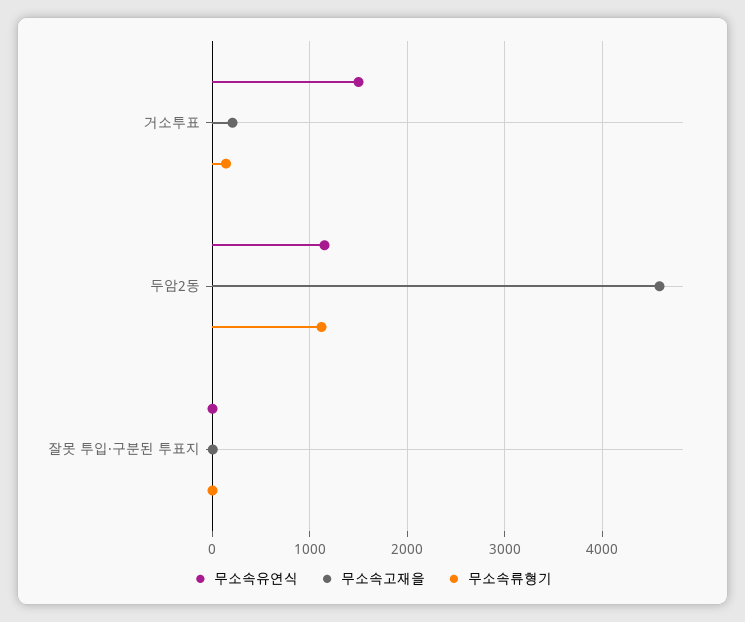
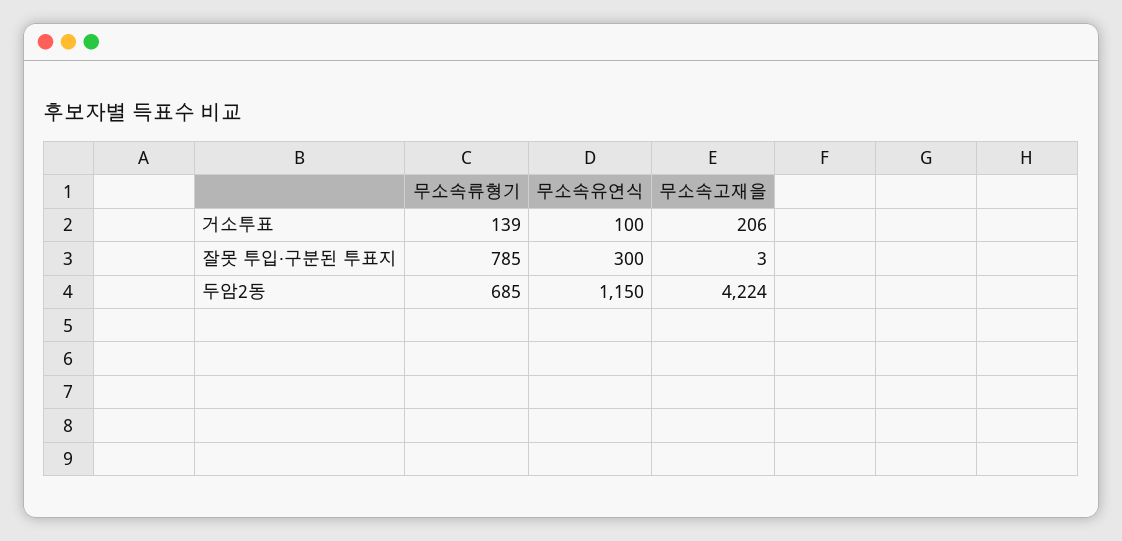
무소속유연식, 거소투표: 1500 -> 100
무소속고재을, 두암2동: 4600 -> 4224
무소속류형기, 두암2동: 1100 -> 685
무소속유연식, 잘못 투입·구분된 투표지: 0 -> 300
무소속류형기, 잘못 투입·구분된 투표지: 0 -> 785

